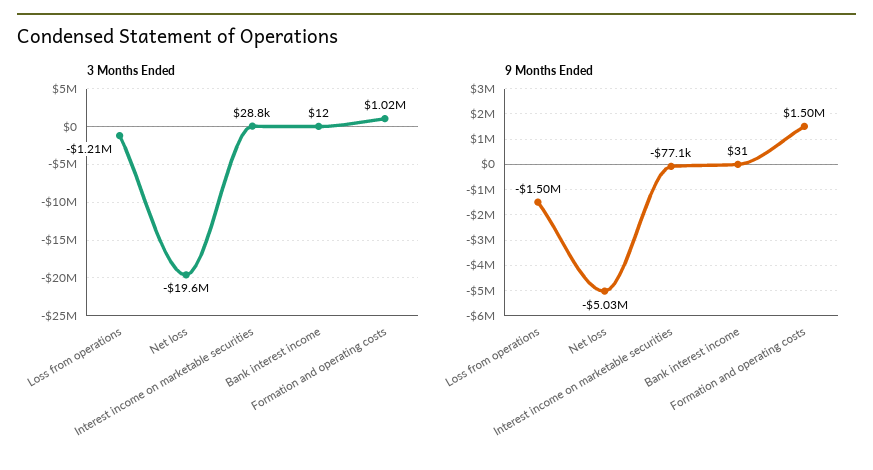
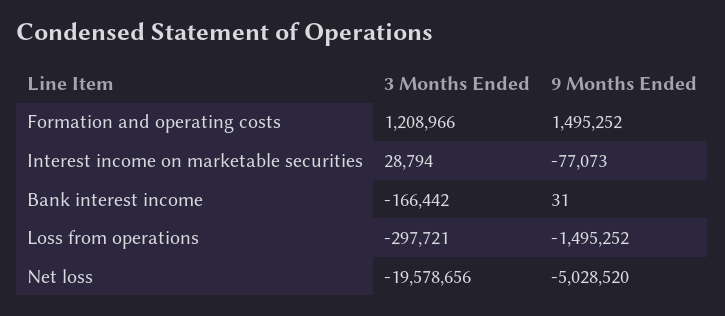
3 Months Ended, Loss from operations: -1210000 -> -297721
3 Months Ended, Bank interest income: 12 -> -166442
3 Months Ended, Formation and operating costs: 1020000 -> 1208966

